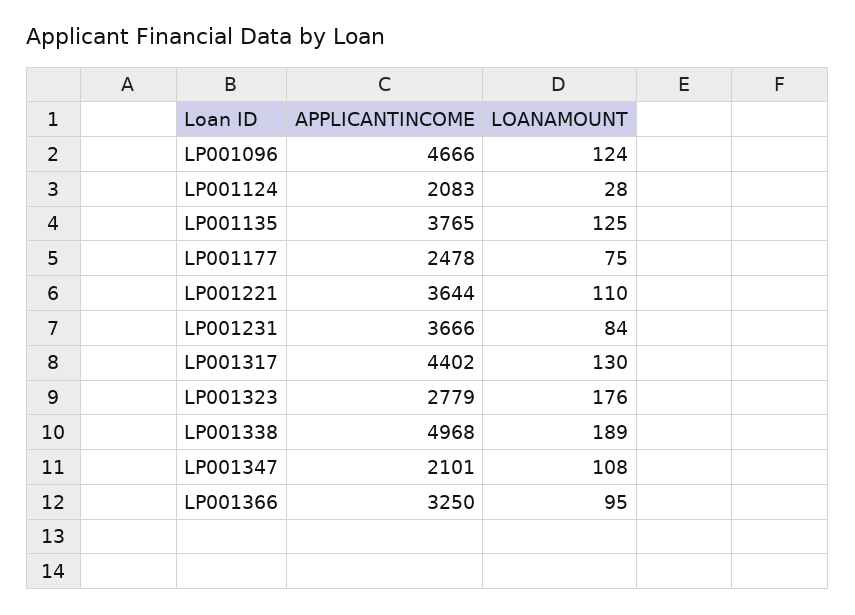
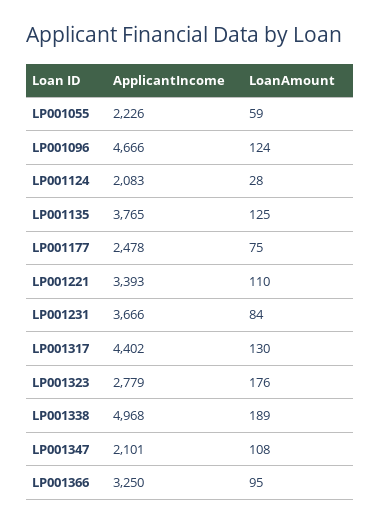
APPLICANTINCOME, LP001221: 3644 -> 3393
APPLICANTINCOME, LP001055: none -> 2226
LOANAMOUNT, LP001055: none -> 59

